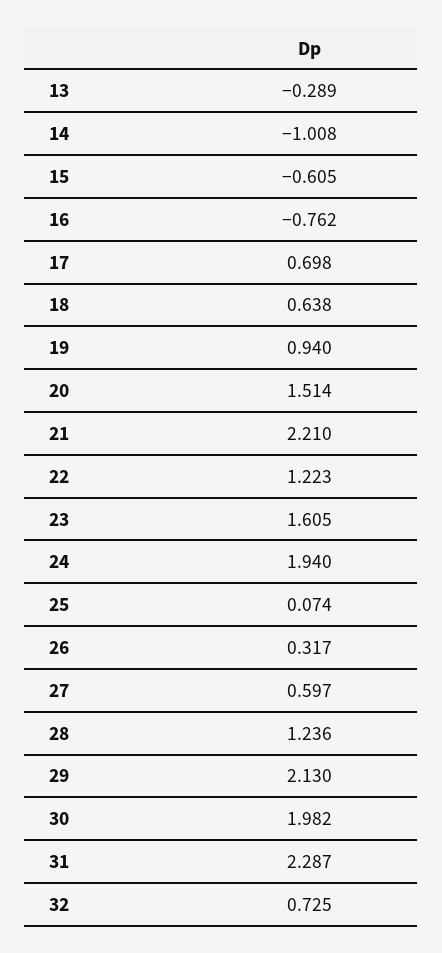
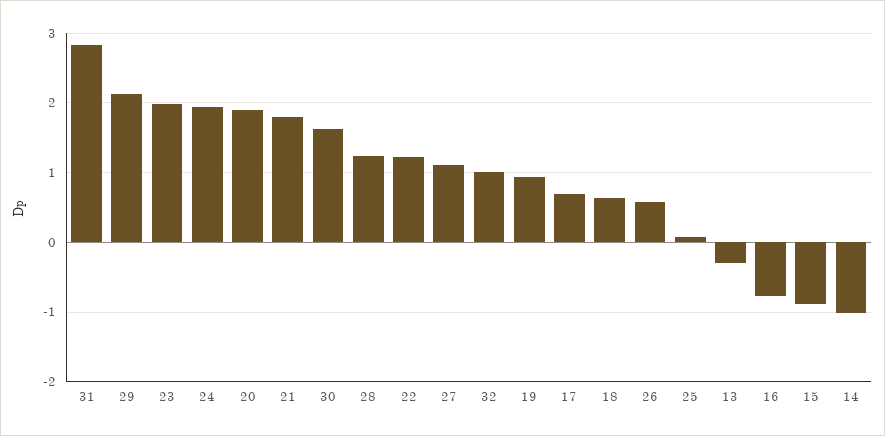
15: -0.605 -> -0.9
20: 1.514 -> 1.9
21: 2.21 -> 1.8
23: 1.605 -> 2
26: 0.317 -> 0.6
27: 0.597 -> 1.1
30: 1.982 -> 1.6
31: 2.287 -> 2.8
32: 0.725 -> 1

